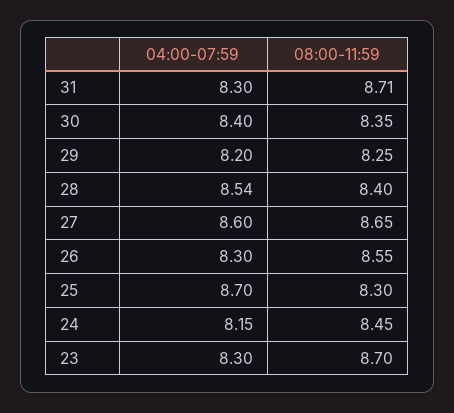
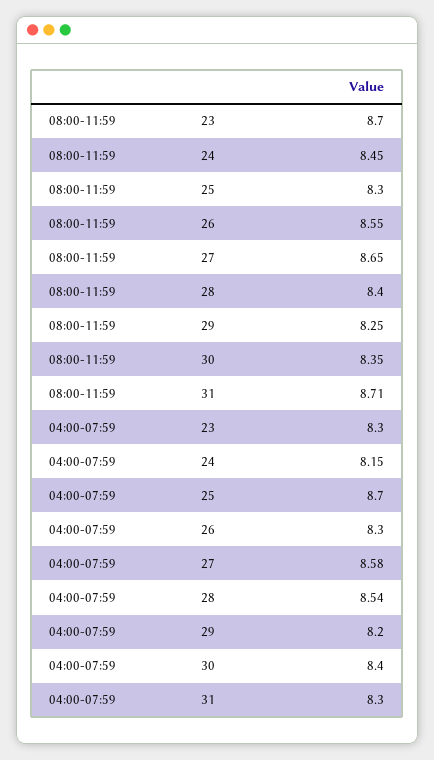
04:00-07:59, 27: 8.6 -> 8.58

